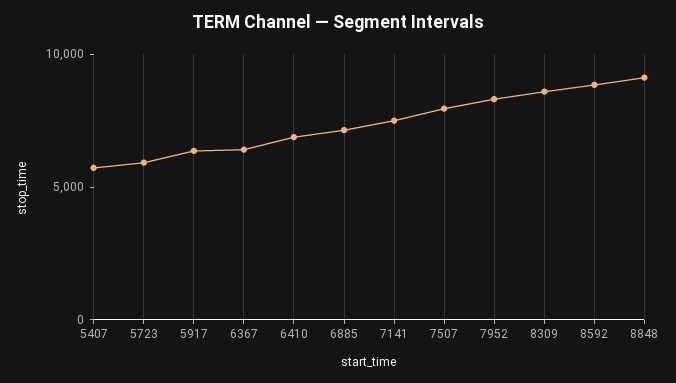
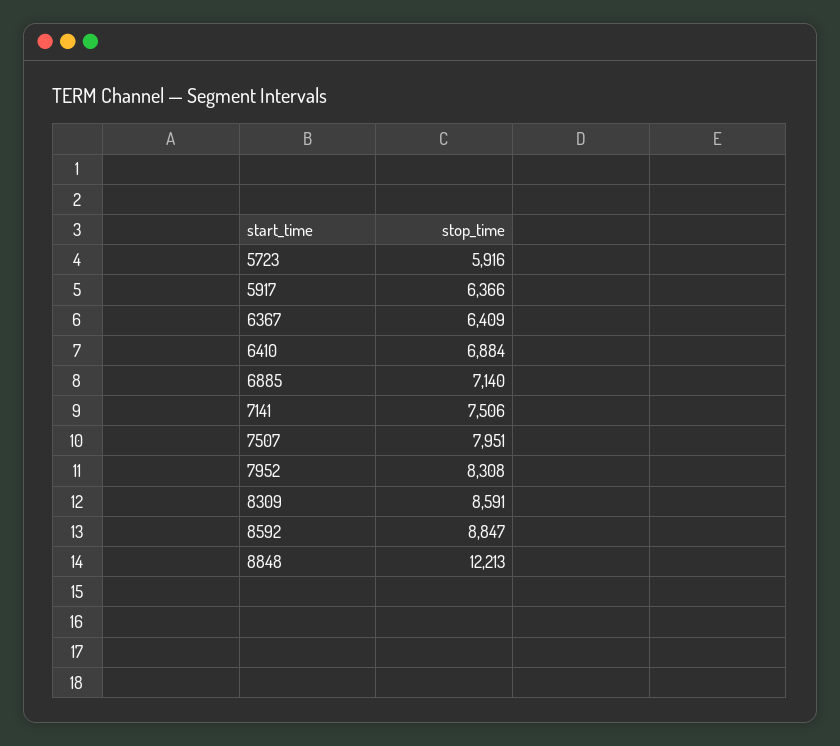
5407: 6000 -> none
8848: 9000 -> 12213

